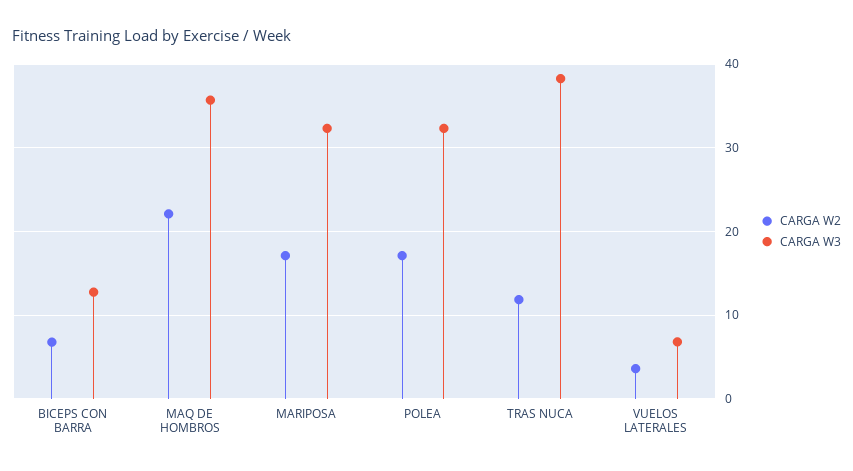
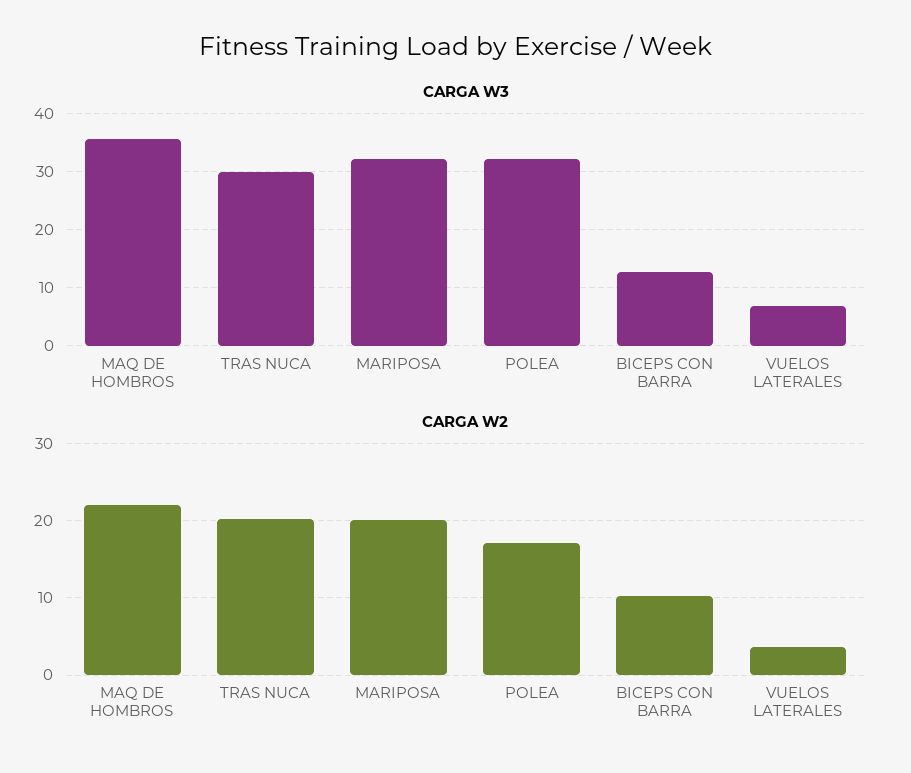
CARGA W2, BICEPS CON BARRA: 7 -> 10
CARGA W2, MARIPOSA: 17 -> 20
CARGA W2, TRAS NUCA: 12 -> 20
CARGA W3, TRAS NUCA: 38 -> 30

